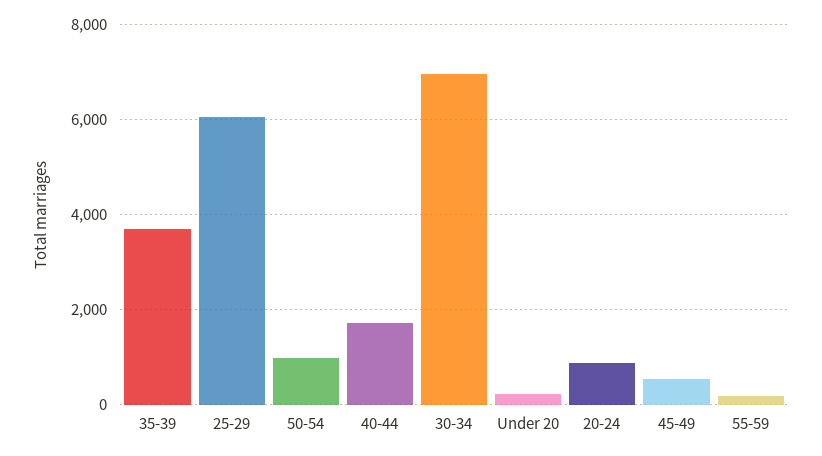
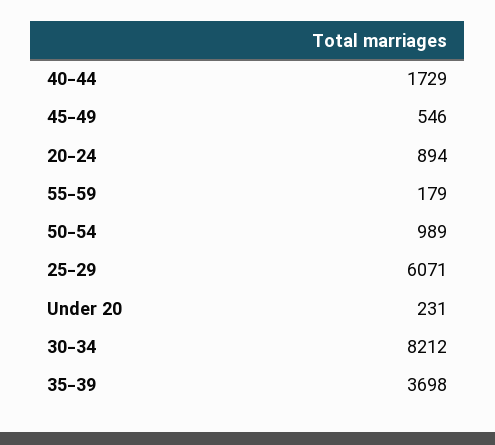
30-34: 7000 -> 8212

